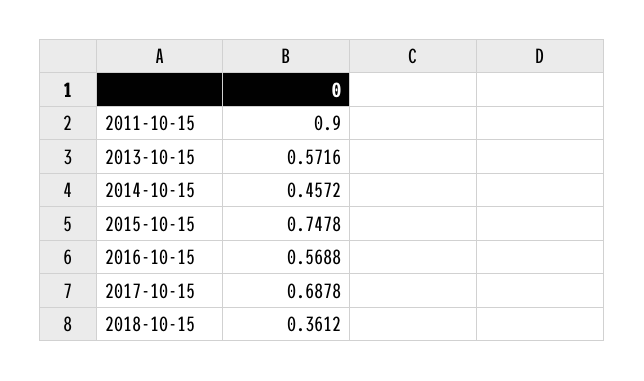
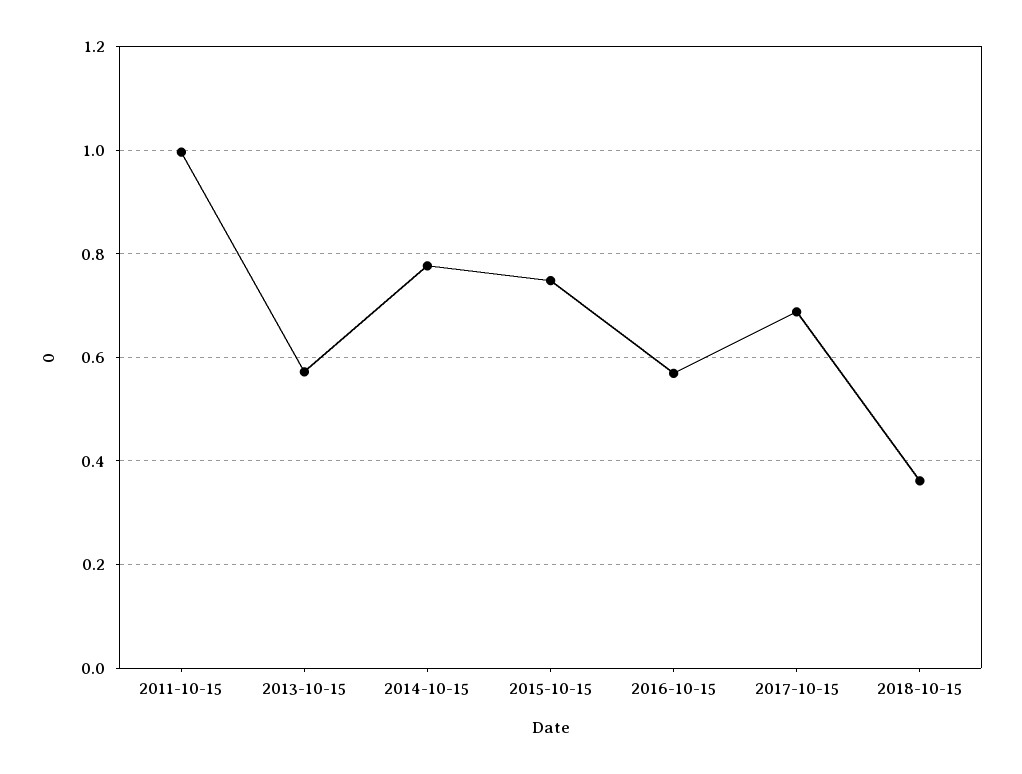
2011-10-15: 0.9 -> 1
2014-10-15: 0.4572 -> 0.78

